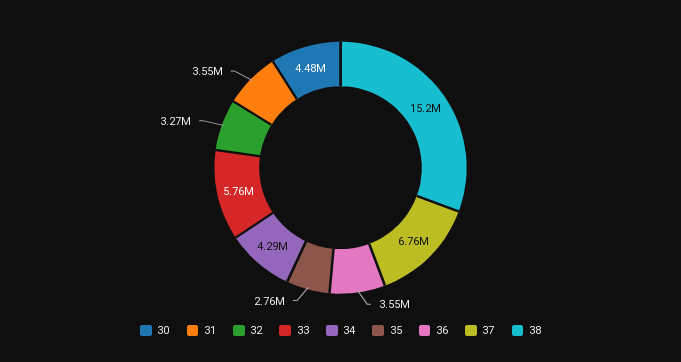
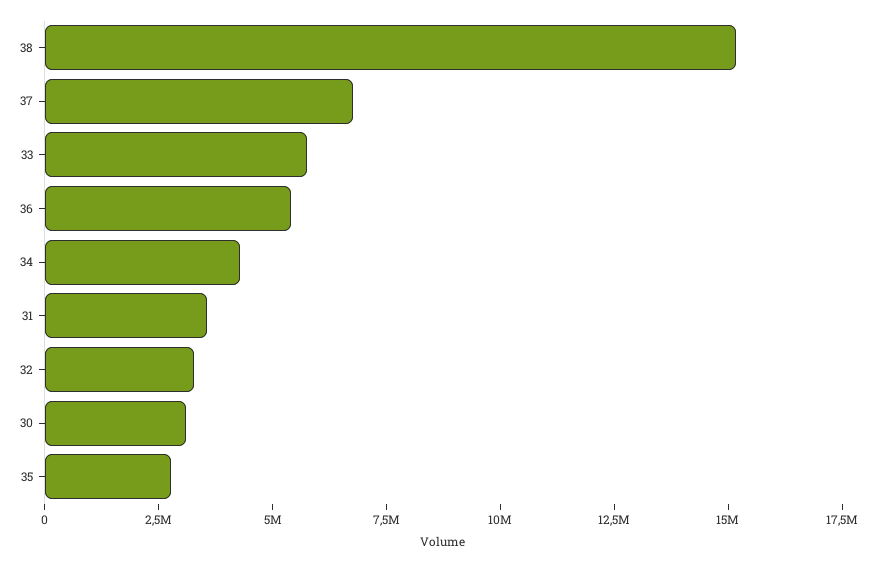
30: 4480000 -> 3000000
36: 3550000 -> 5500000

